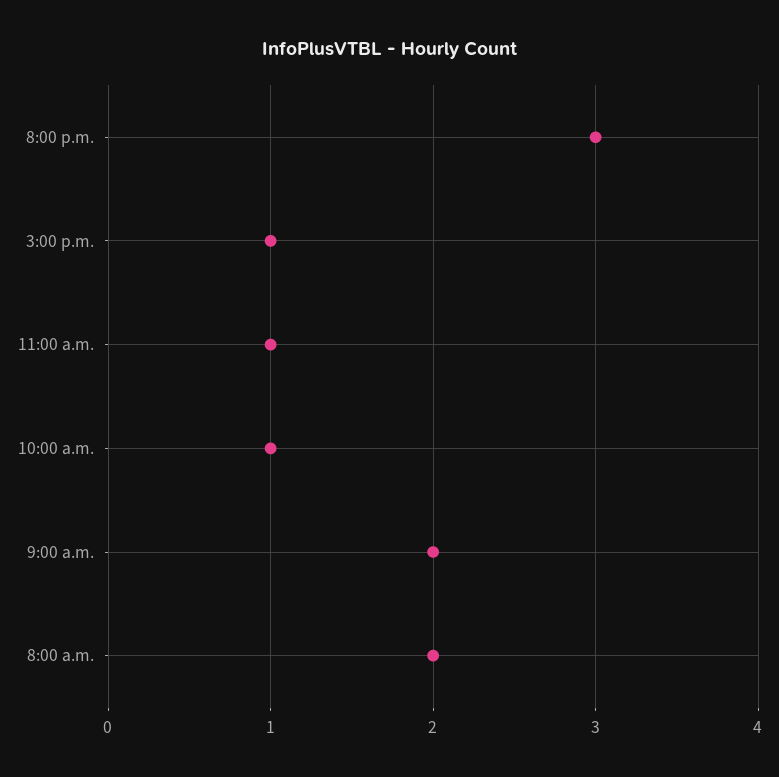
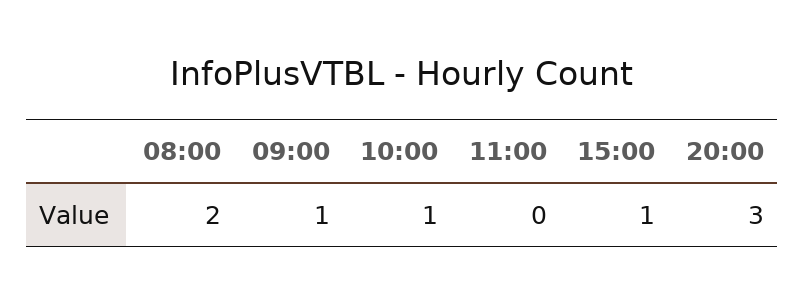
11:00 a.m.: 1 -> 0
9:00 a.m.: 2 -> 1

